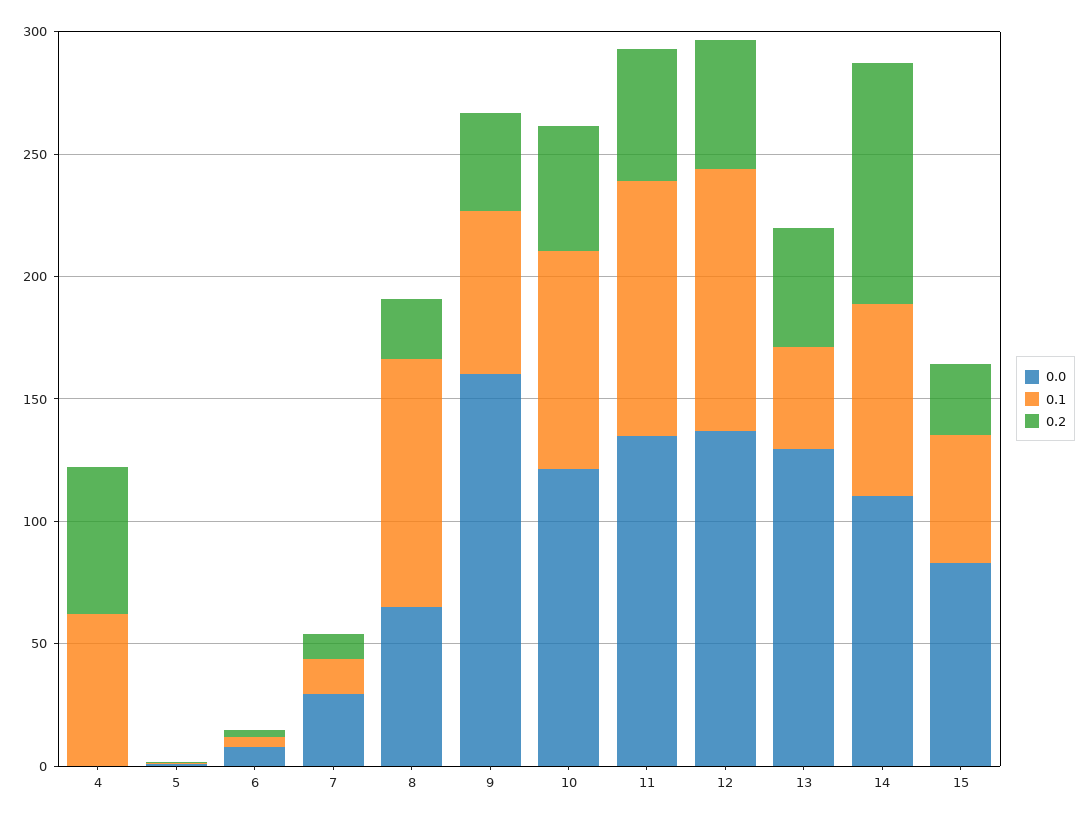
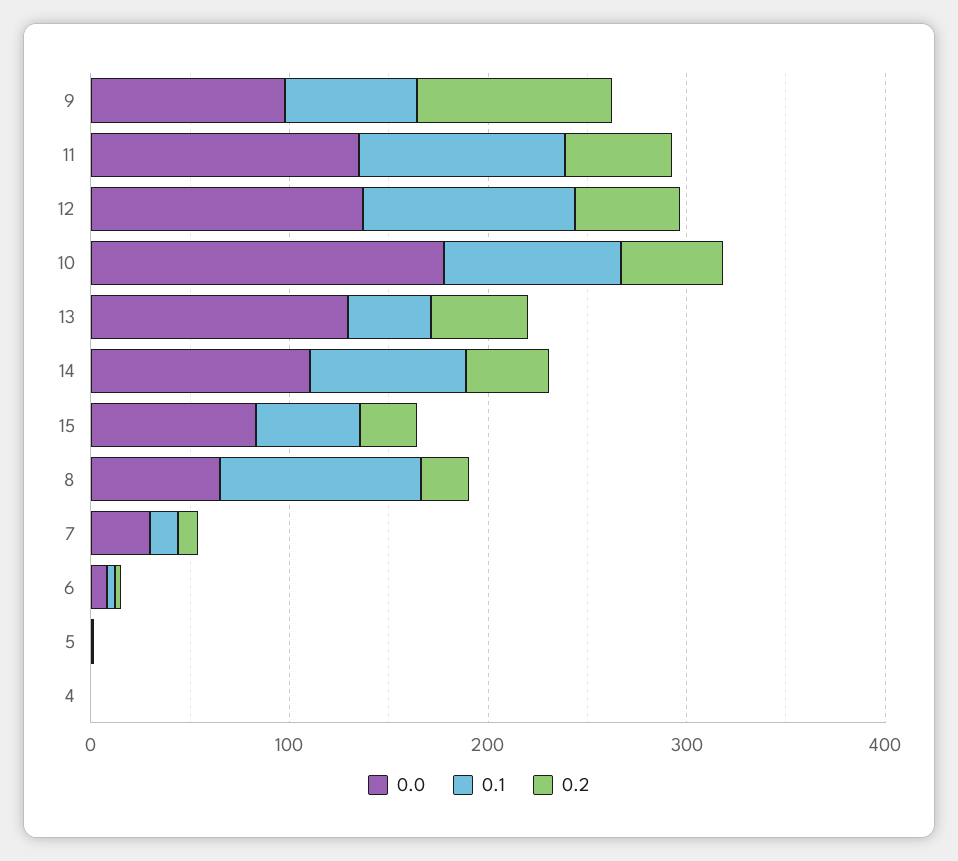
0.1, 4: 60 -> 0
0.2, 4: 60 -> 0
0.0, 9: 160 -> 100
0.2, 9: 40 -> 100
0.0, 10: 120 -> 180
0.2, 14: 100 -> 40

